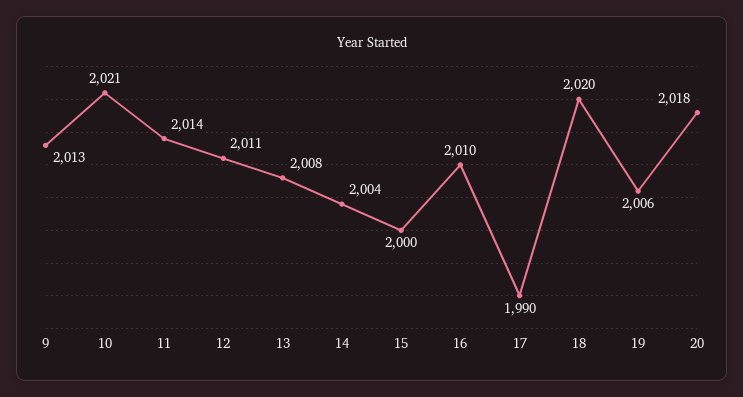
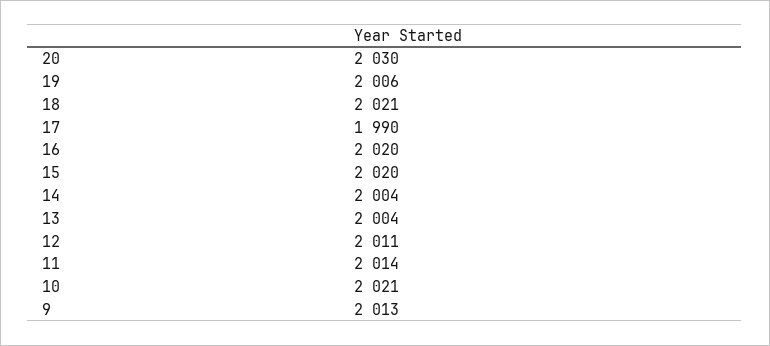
13: 2008 -> 2004
15: 2000 -> 2020
16: 2010 -> 2020
18: 2020 -> 2021
20: 2018 -> 2030

